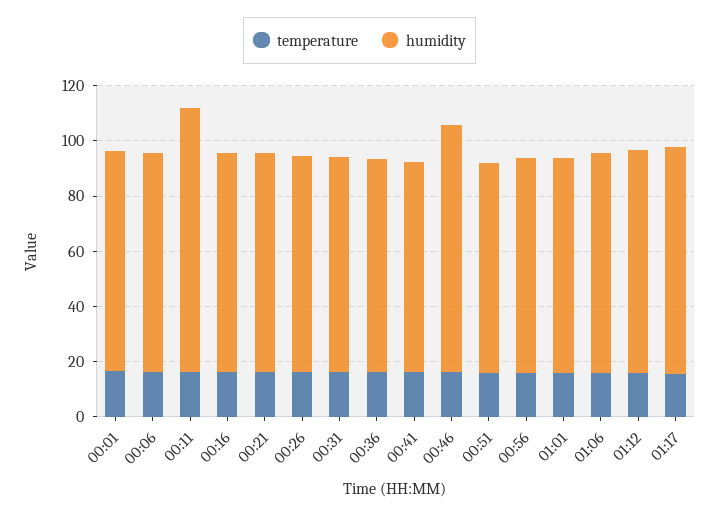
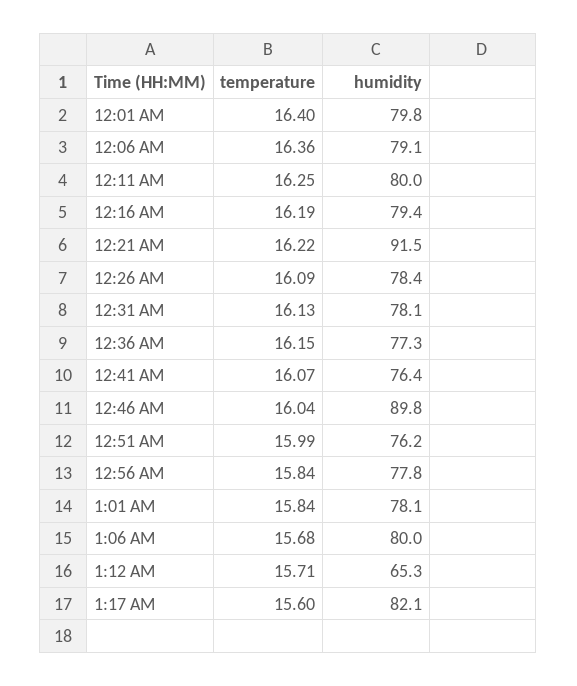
humidity, 00:11: 95 -> 80
humidity, 00:21: 80 -> 91.5
humidity, 01:12: 80 -> 65.3

